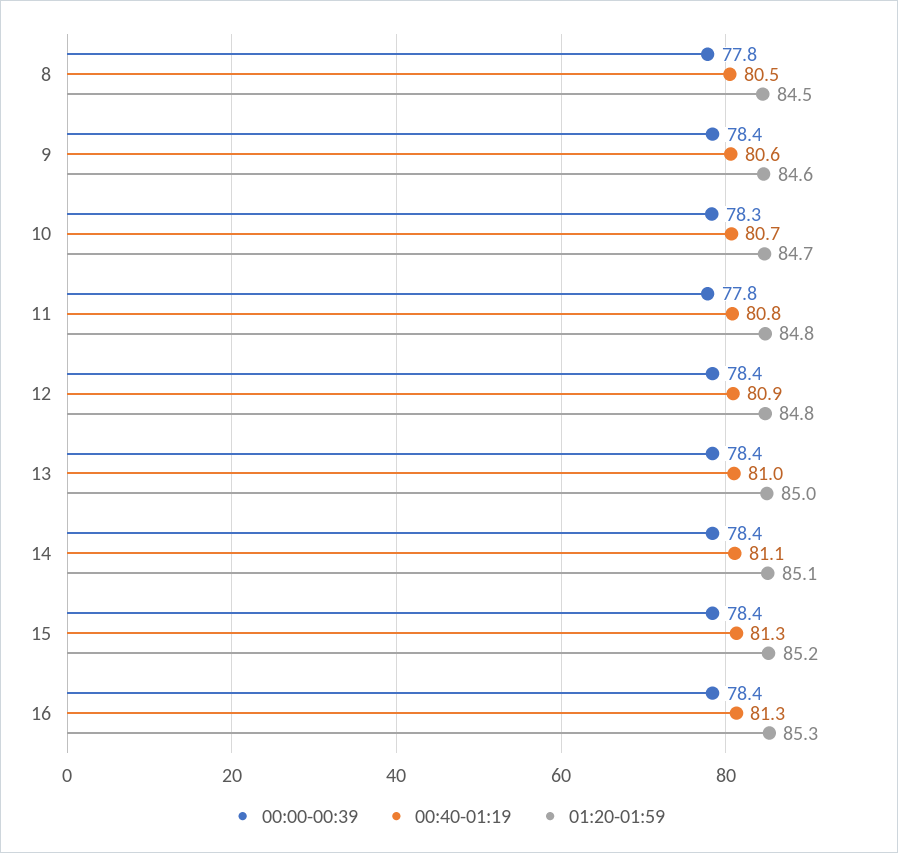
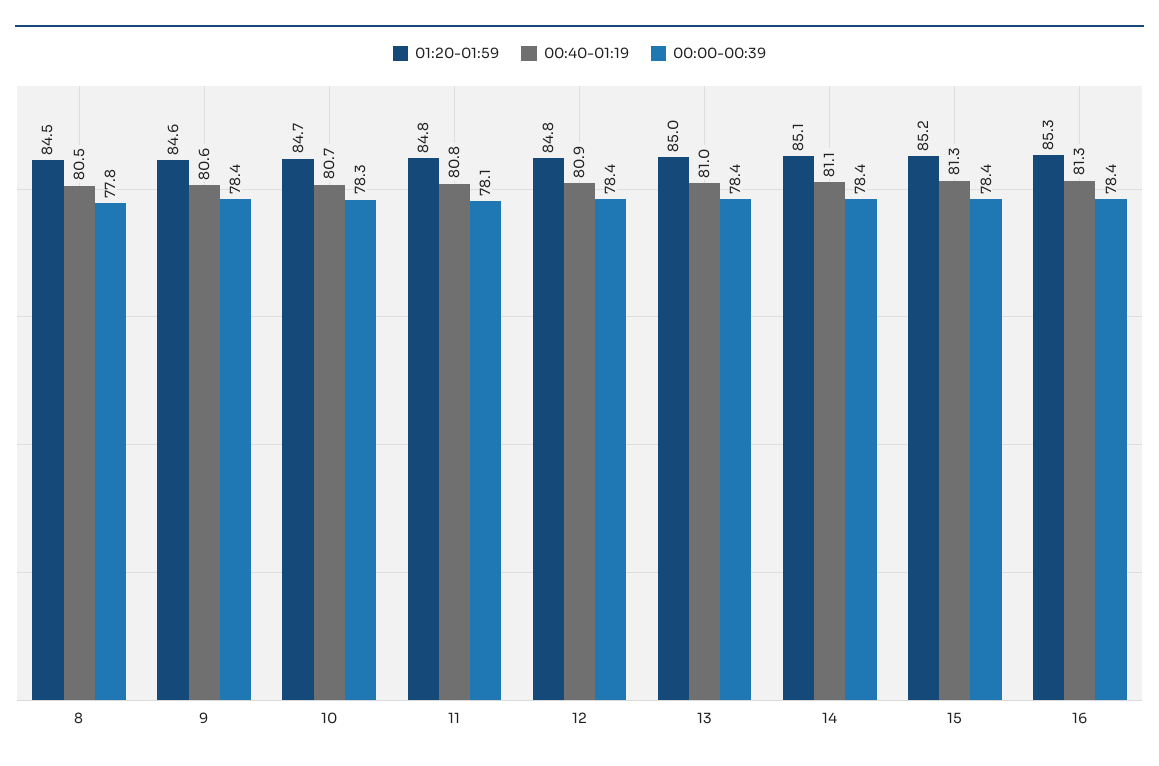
00:00-00:39, 11: 77.8 -> 78.1

